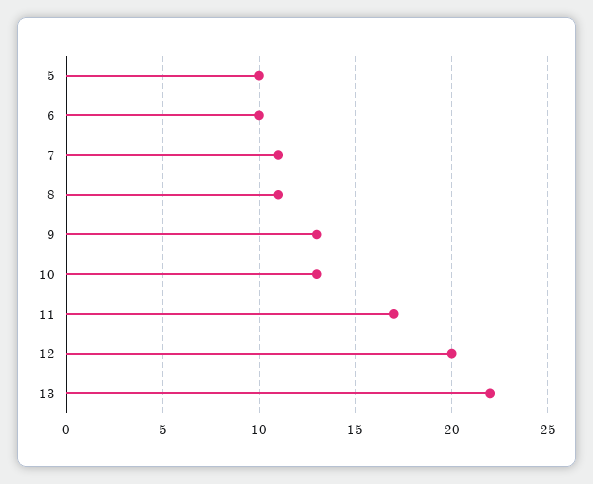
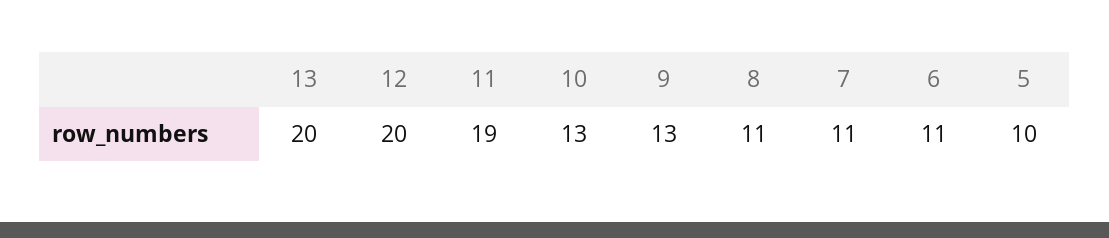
6: 10 -> 11
11: 17 -> 19
13: 22 -> 20

